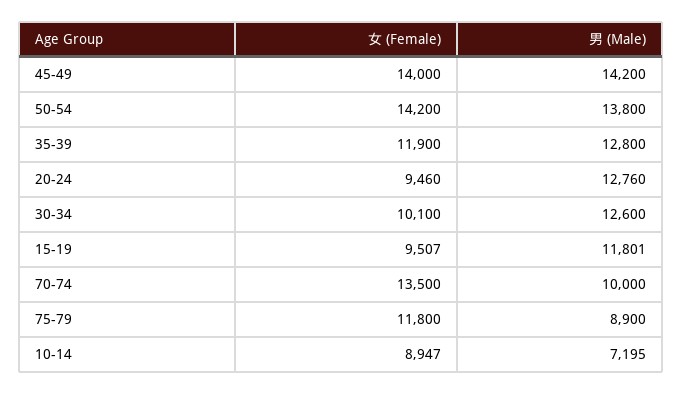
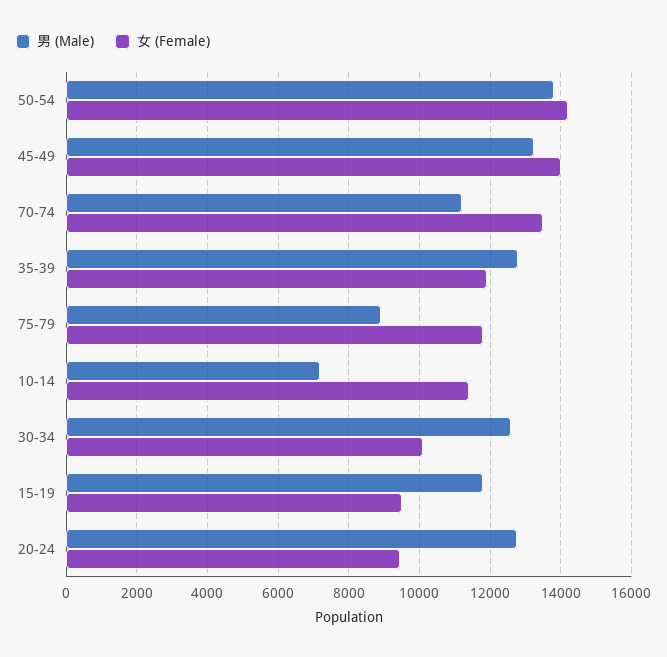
男 (Male), 45-49: 14200 -> 13200
男 (Male), 70-74: 10000 -> 11200
女 (Female), 10-14: 8947 -> 11400

